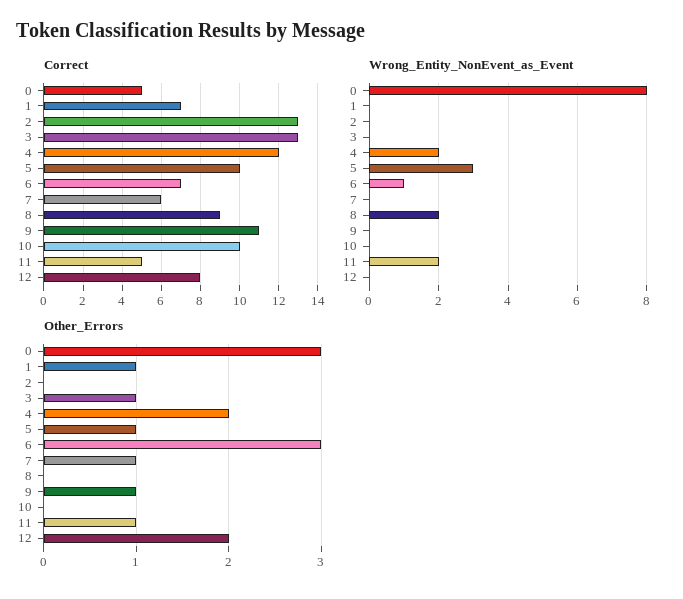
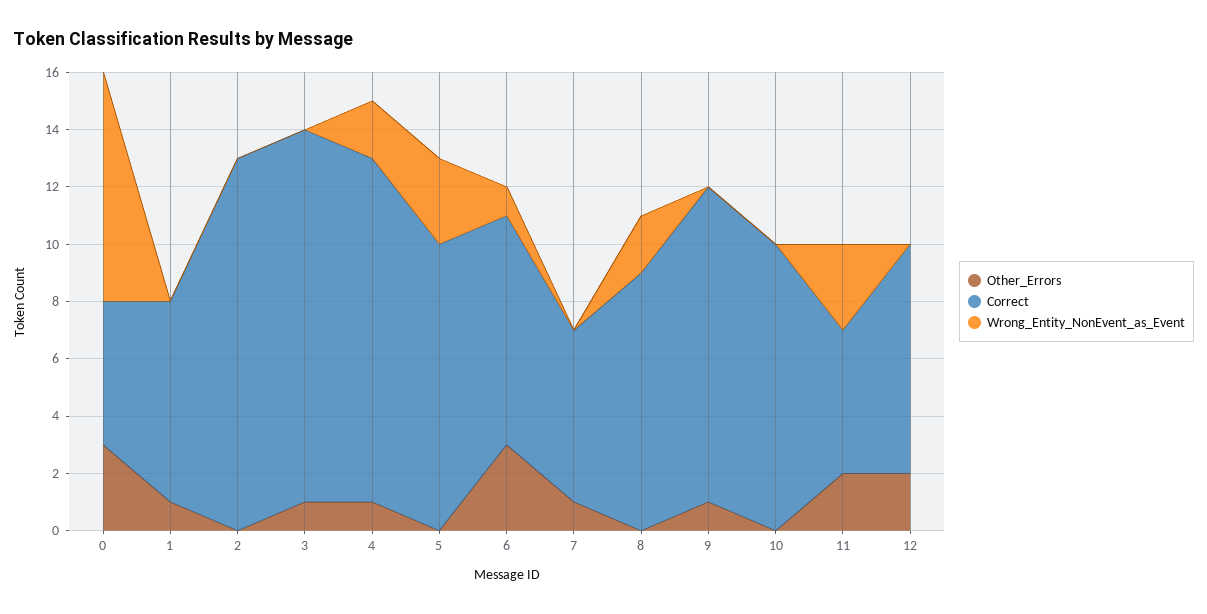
Correct, 6: 7 -> 8
Wrong_Entity_NonEvent_as_Event, 11: 2 -> 3
Other_Errors, 4: 2 -> 1
Other_Errors, 5: 1 -> 0
Other_Errors, 11: 1 -> 2

